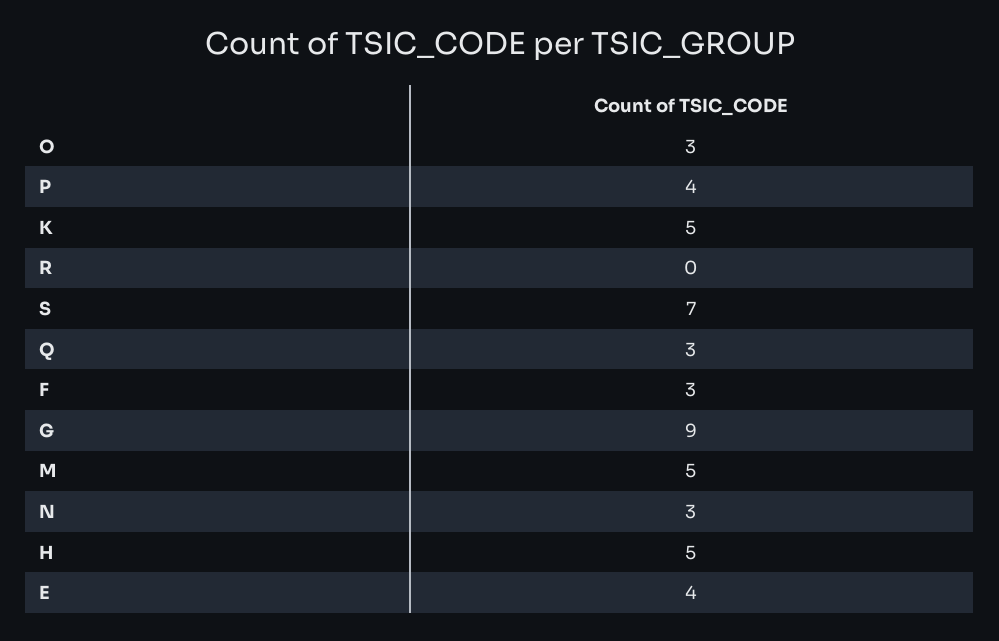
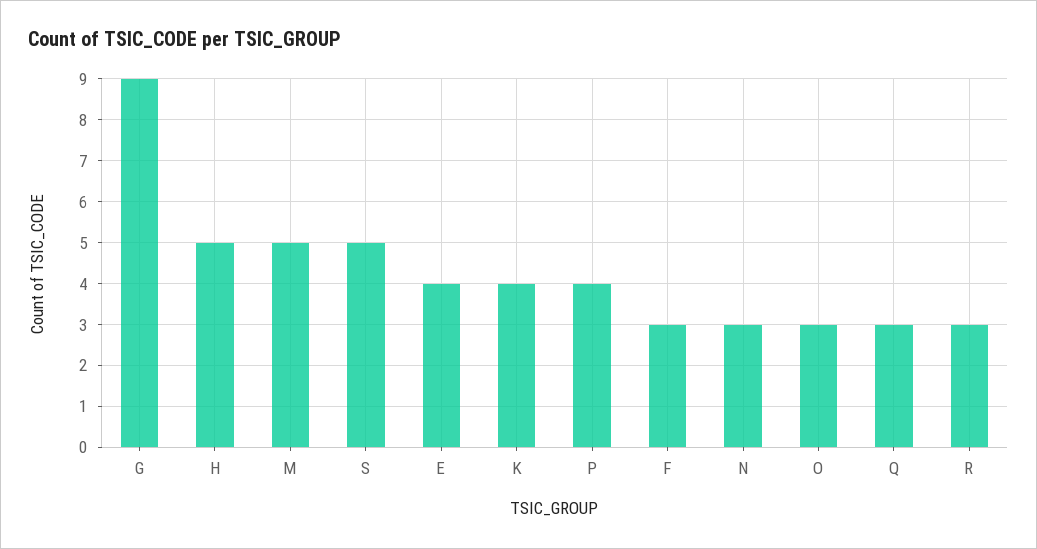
K: 5 -> 4
R: 0 -> 3
S: 7 -> 5

